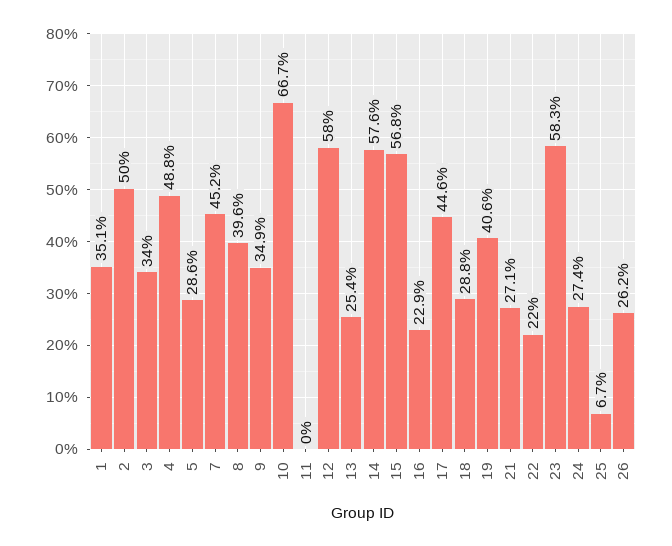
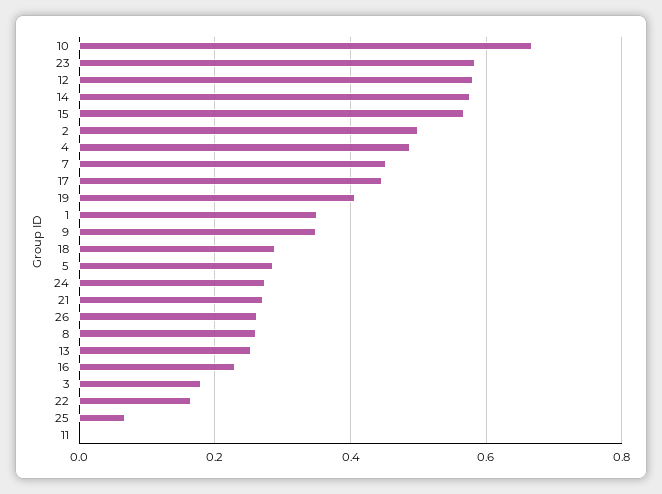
3: 0.34 -> 0.18
8: 0.396 -> 0.26
22: 0.22 -> 0.16

